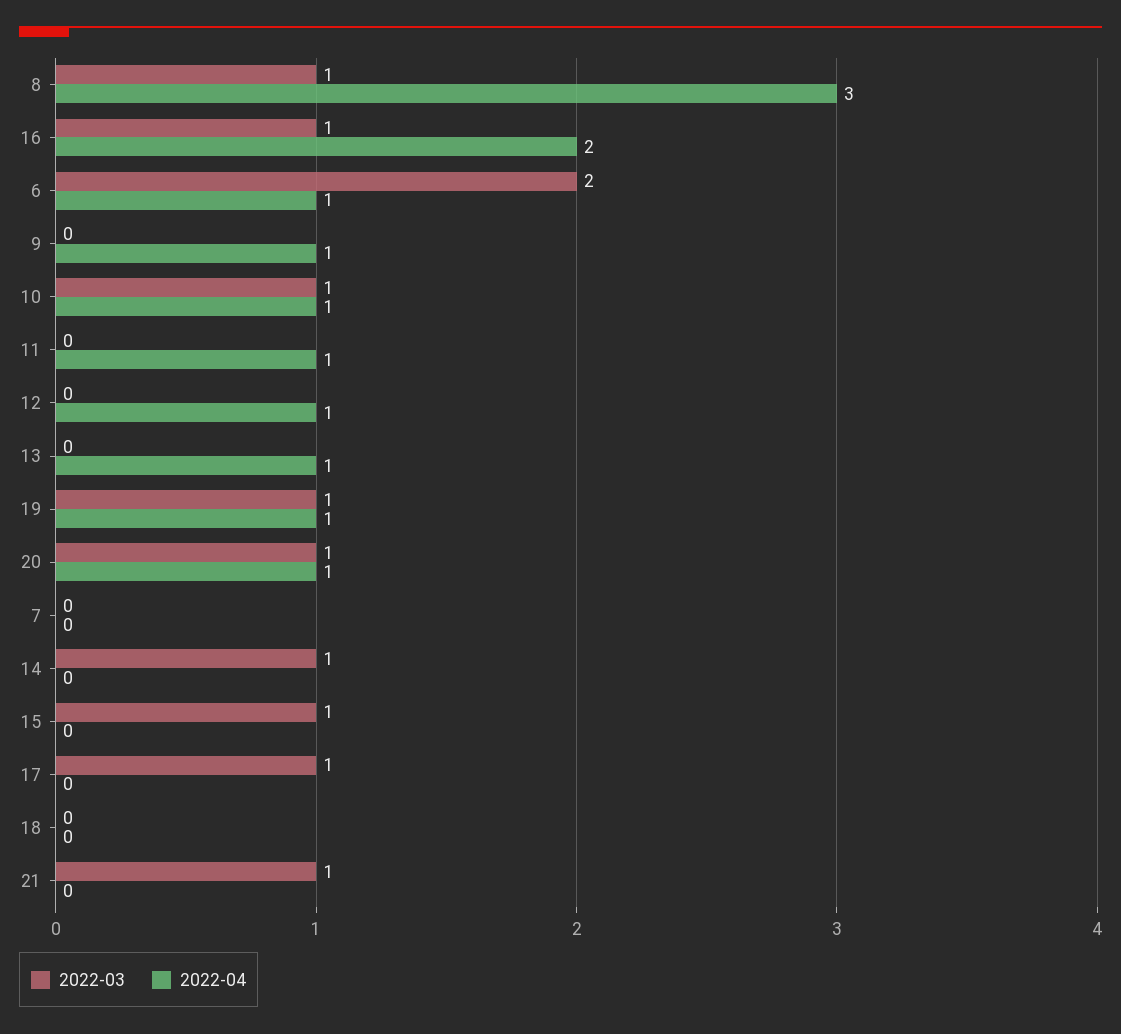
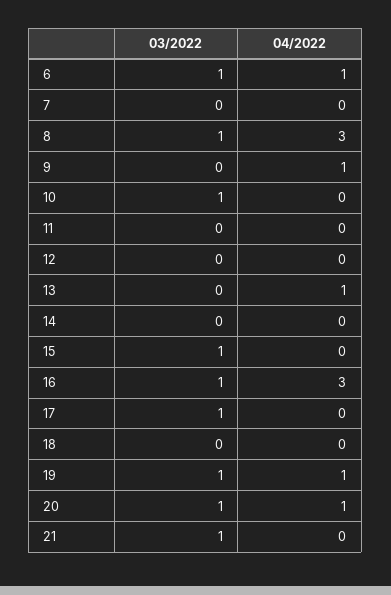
2022-04, 16: 2 -> 3
2022-03, 6: 2 -> 1
2022-04, 10: 1 -> 0
2022-04, 11: 1 -> 0
2022-04, 12: 1 -> 0
2022-03, 14: 1 -> 0

